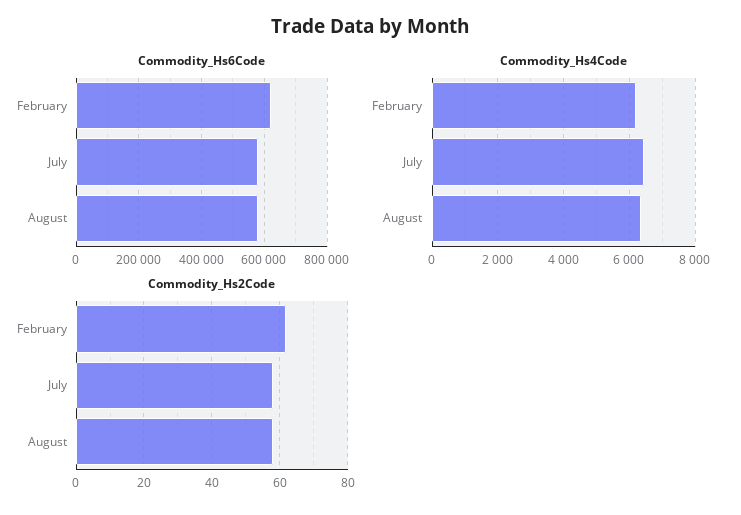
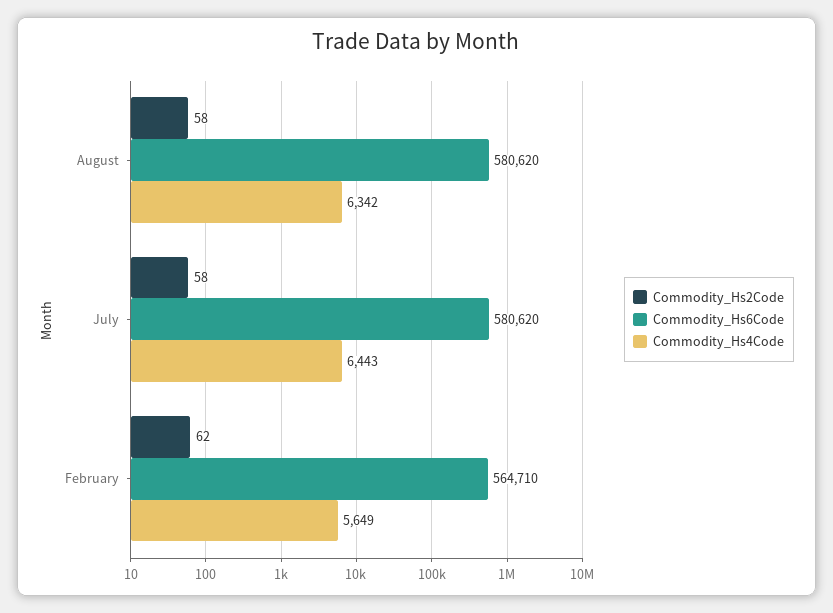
Commodity_Hs6Code, February: 620000 -> 564710
Commodity_Hs4Code, February: 6200 -> 5649

